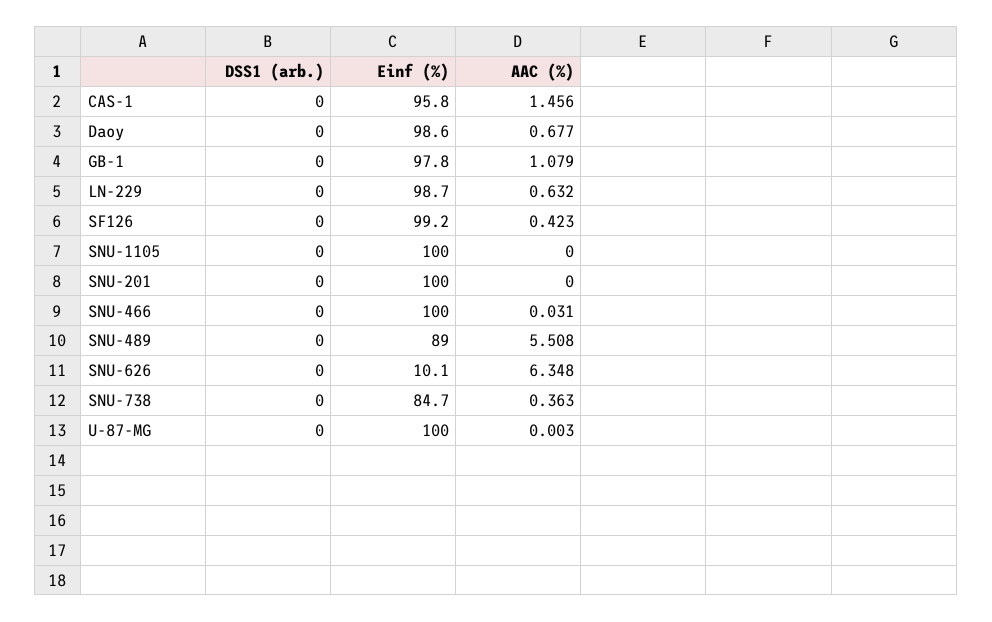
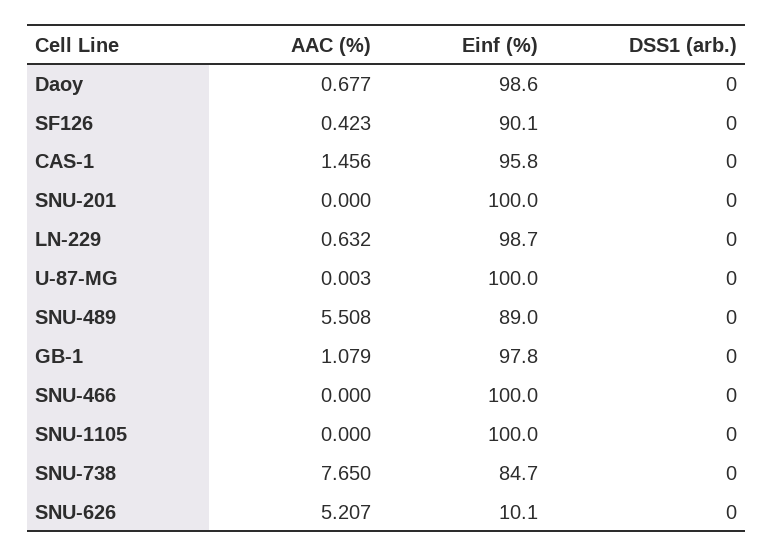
Einf (%), SF126: 99.2 -> 90.1
AAC (%), SNU-466: 0.031 -> 0
AAC (%), SNU-626: 6.348 -> 5.207
AAC (%), SNU-738: 0.363 -> 7.65

